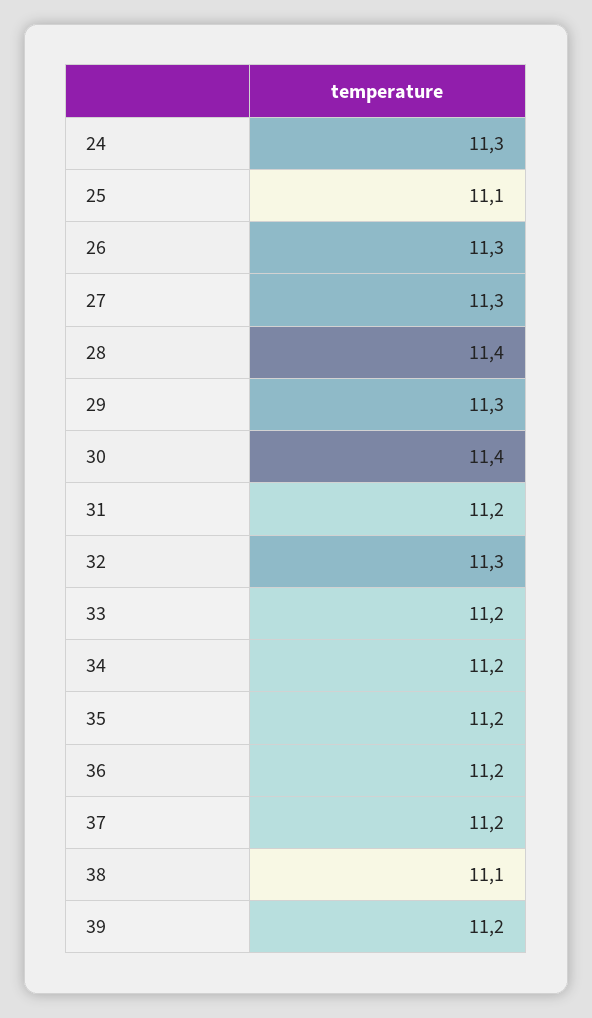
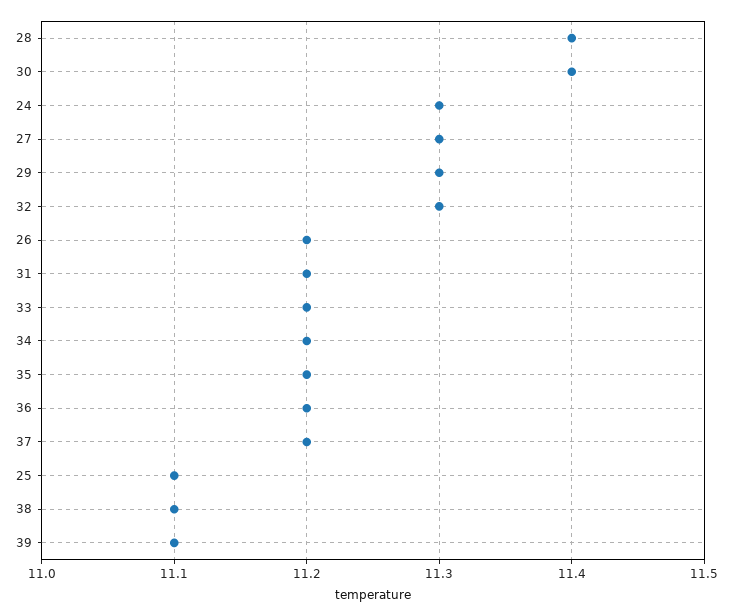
26: 11.3 -> 11.2
39: 11.2 -> 11.1

